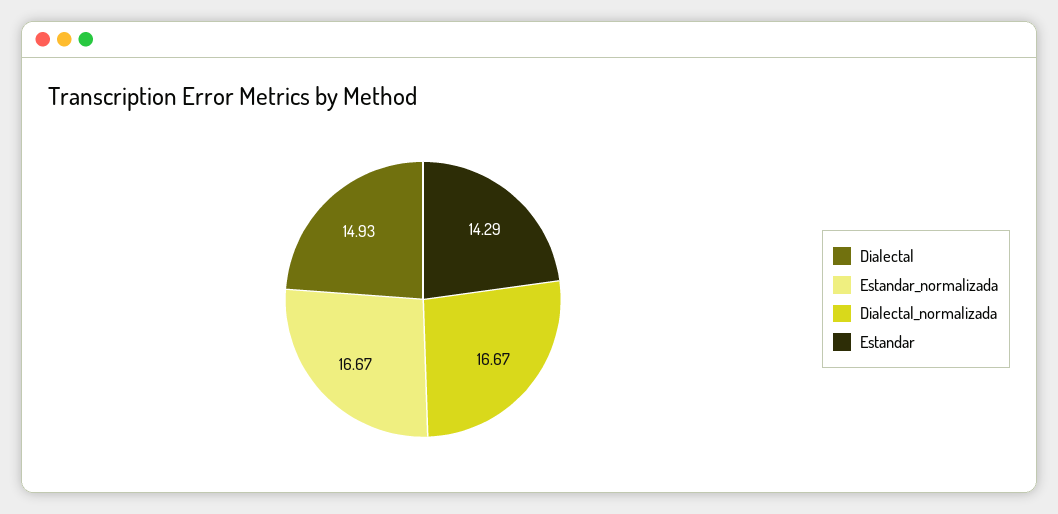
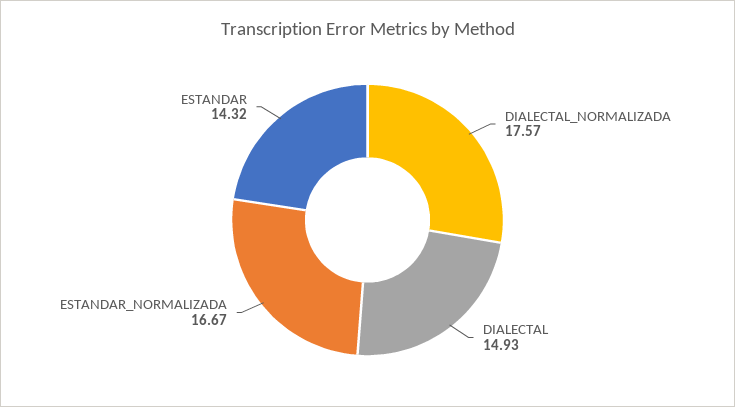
Dialectal_normalizada: 16.67 -> 17.57
Estandar: 14.29 -> 14.32

